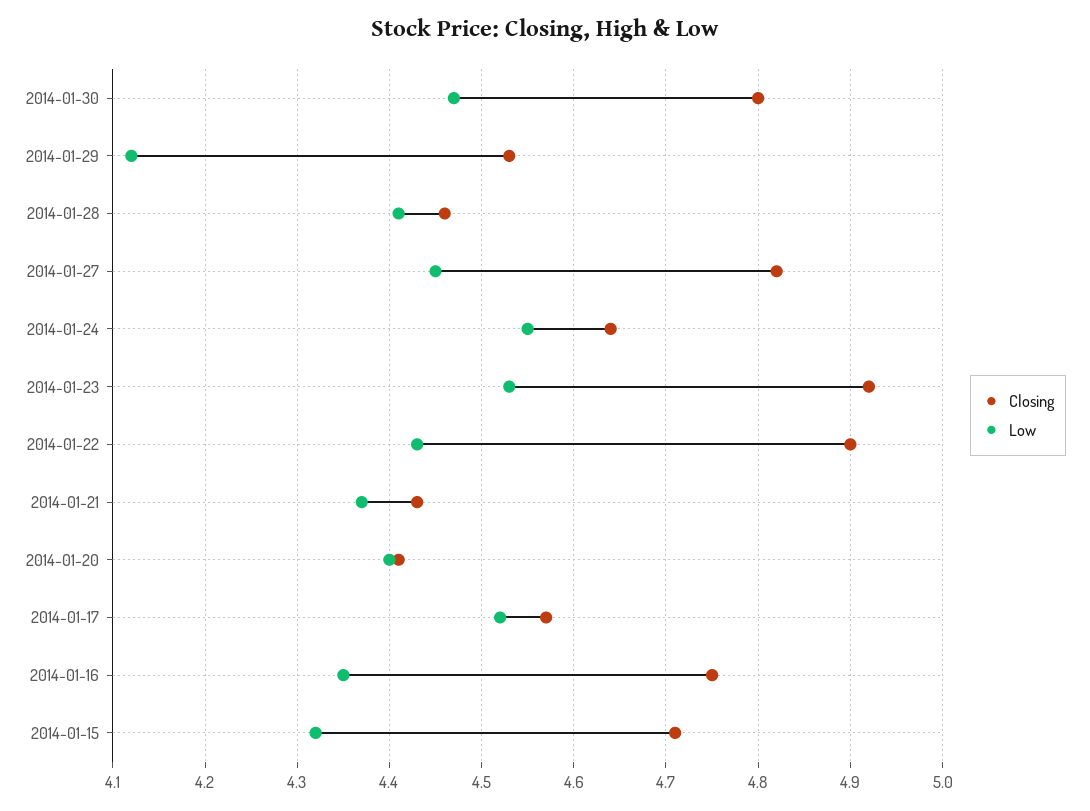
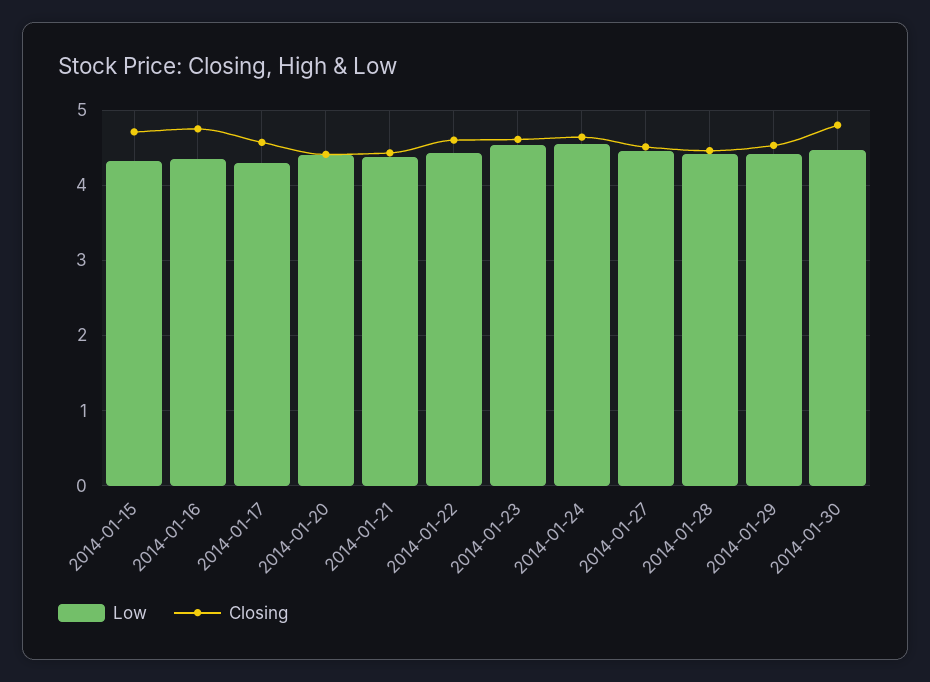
Low, 2014-01-29: 4.12 -> 4.4
Closing, 2014-01-27: 4.82 -> 4.5
Closing, 2014-01-23: 4.92 -> 4.6
Closing, 2014-01-22: 4.9 -> 4.6
Low, 2014-01-17: 4.52 -> 4.3

